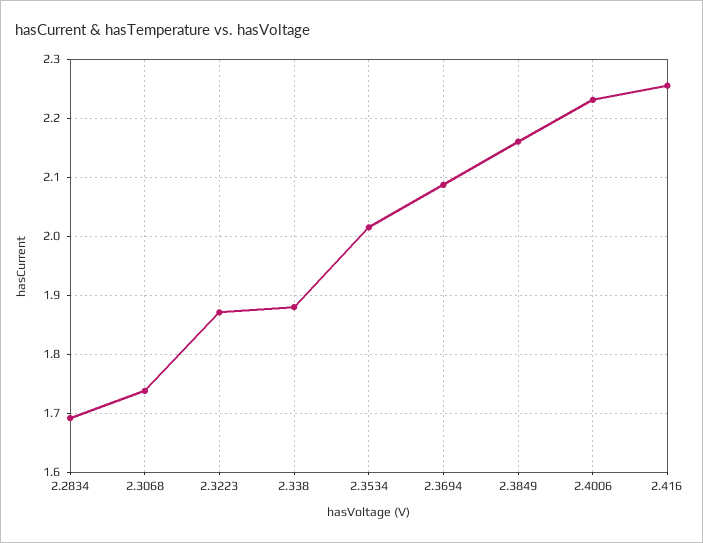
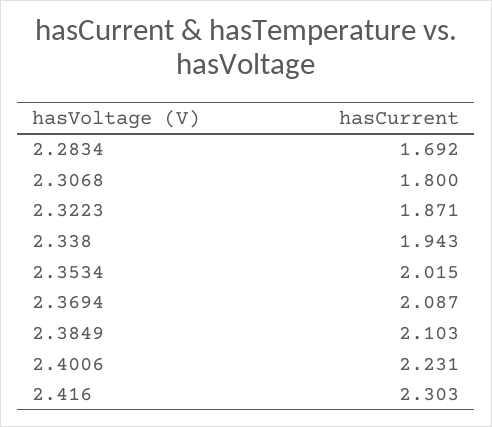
2.3068: 1.74 -> 1.8
2.338: 1.88 -> 1.943
2.3849: 2.16 -> 2.103
2.416: 2.26 -> 2.303

